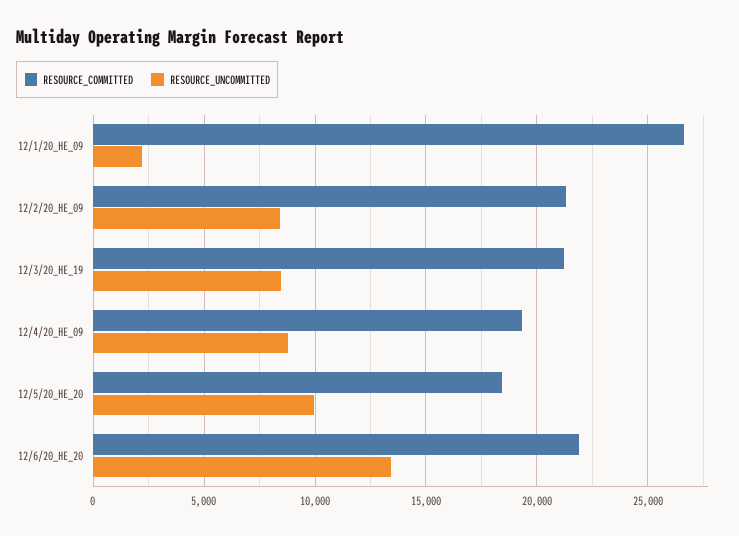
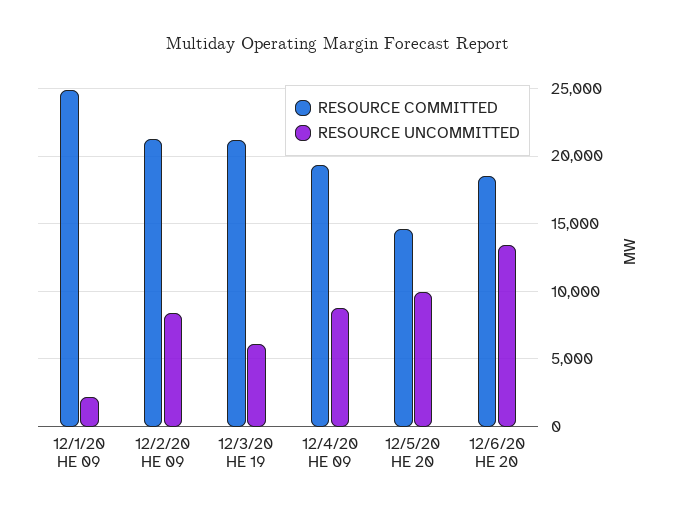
RESOURCE_COMMITTED, 12/1/20_HE_09: 26500 -> 25000
RESOURCE_UNCOMMITTED, 12/3/20_HE_19: 8500 -> 6000
RESOURCE_COMMITTED, 12/5/20_HE_20: 18500 -> 14500
RESOURCE_COMMITTED, 12/6/20_HE_20: 22000 -> 18500

